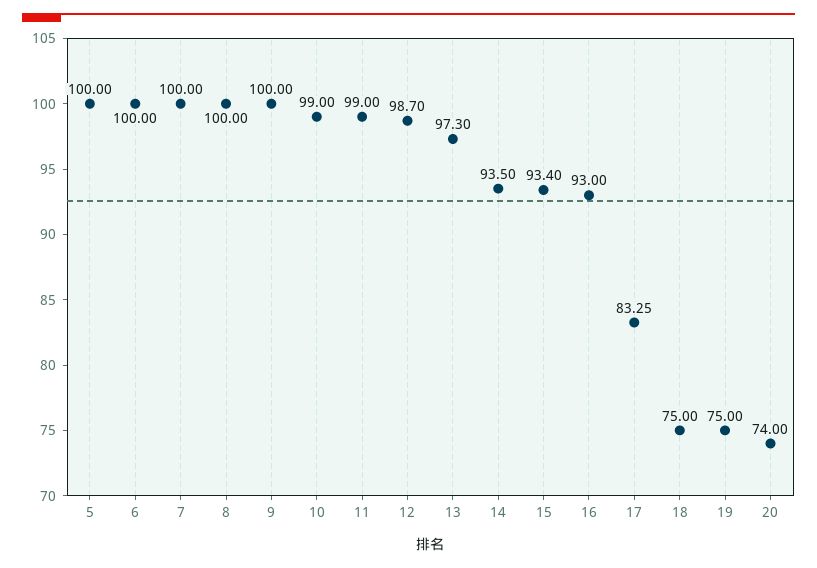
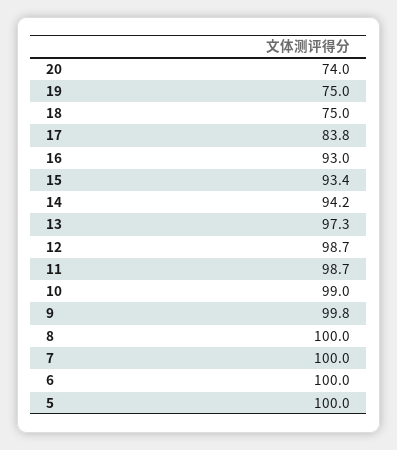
9: 100 -> 99.8
11: 99 -> 98.7
14: 93.5 -> 94.2
17: 83.25 -> 83.8

